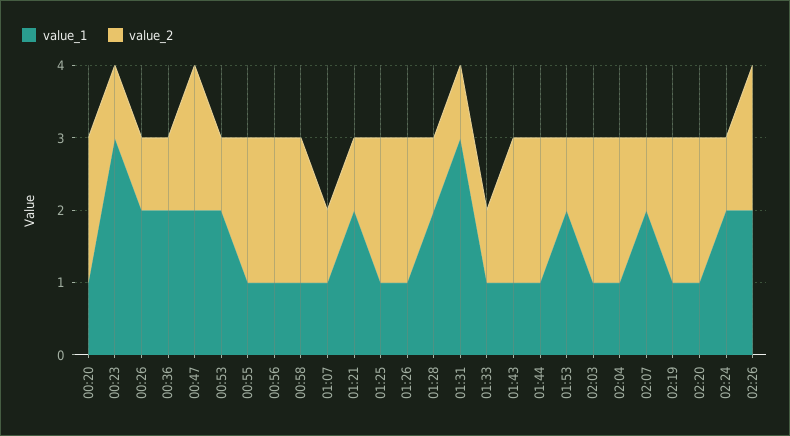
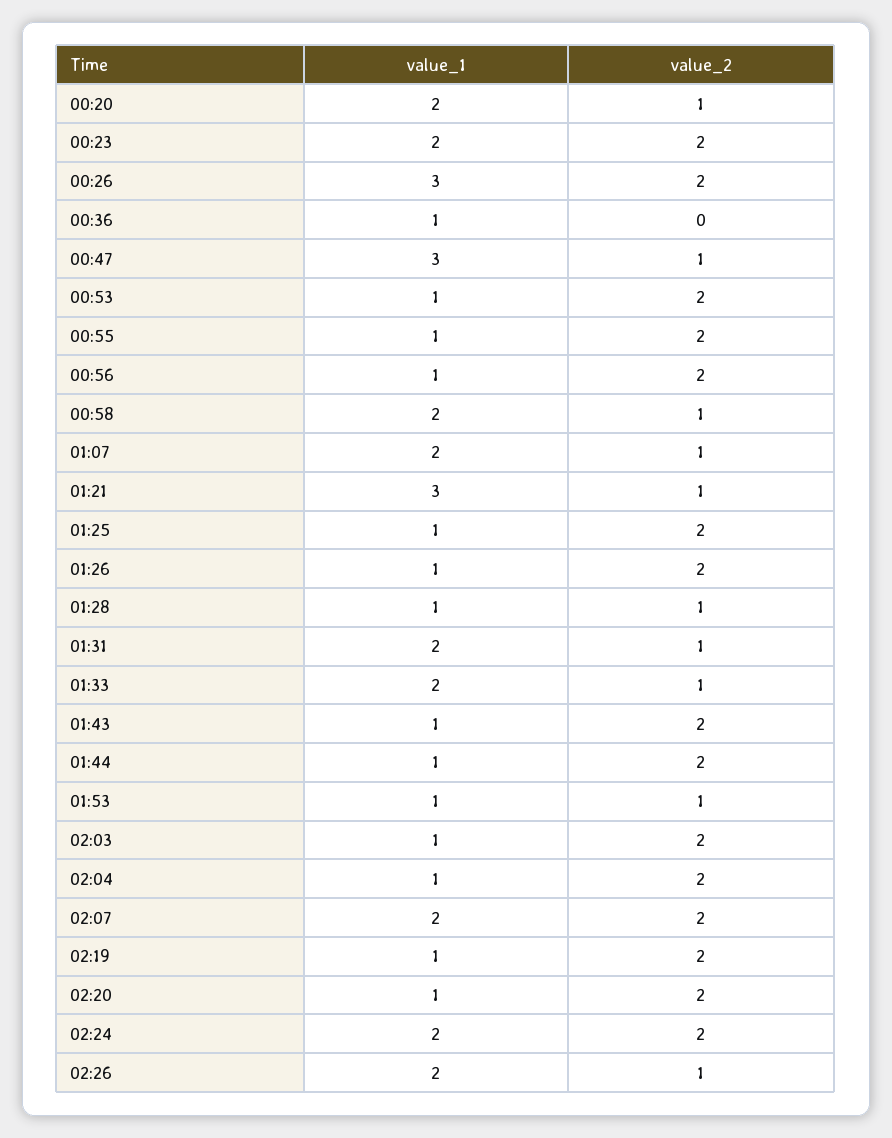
value_1, 00:20: 1 -> 2
value_2, 00:20: 2 -> 1
value_1, 00:23: 3 -> 2
value_2, 00:23: 1 -> 2
value_1, 00:26: 2 -> 3
value_2, 00:26: 1 -> 2
value_1, 00:36: 2 -> 1
value_2, 00:36: 1 -> 0
value_1, 00:47: 2 -> 3
value_2, 00:47: 2 -> 1
value_1, 00:53: 2 -> 1
value_2, 00:53: 1 -> 2
value_1, 00:58: 1 -> 2
value_2, 00:58: 2 -> 1
value_1, 01:07: 1 -> 2
value_1, 01:21: 2 -> 3
value_1, 01:28: 2 -> 1
value_1, 01:31: 3 -> 2
value_1, 01:33: 1 -> 2
value_1, 01:53: 2 -> 1
value_2, 02:07: 1 -> 2
value_2, 02:24: 1 -> 2
value_2, 02:26: 2 -> 1

